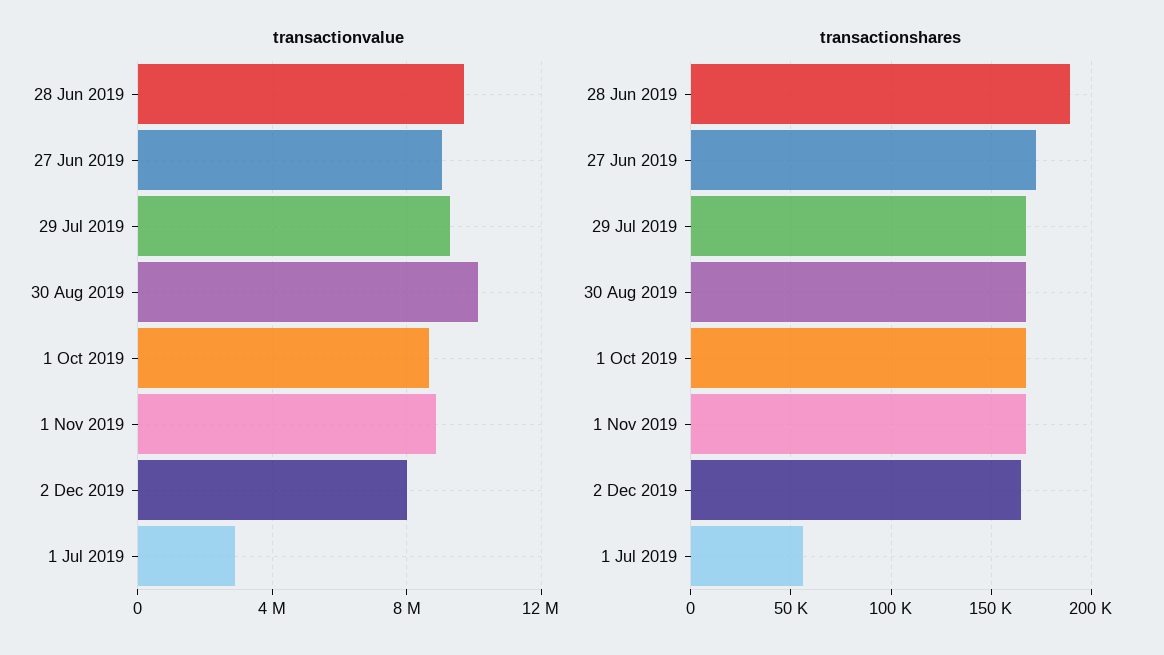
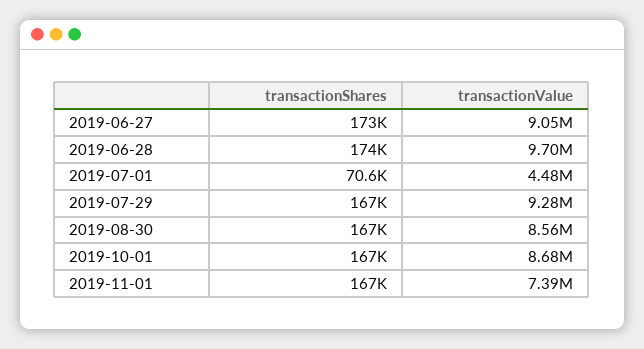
transactionvalue, 30 Aug 2019: 10000000 -> 8560000
transactionvalue, 1 Nov 2019: 9000000 -> 7390000
transactionvalue, 2 Dec 2019: 8000000 -> none
transactionvalue, 1 Jul 2019: 3000000 -> 4480000
transactionshares, 28 Jun 2019: 190000 -> 174000
transactionshares, 2 Dec 2019: 165000 -> none
transactionshares, 1 Jul 2019: 55000 -> 70600

